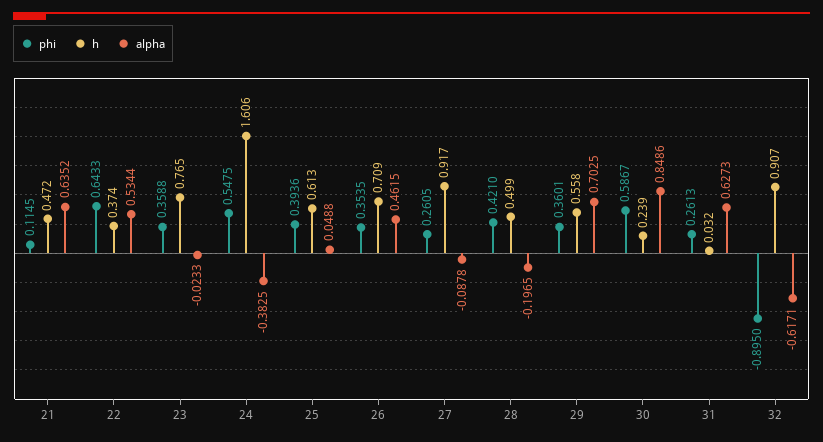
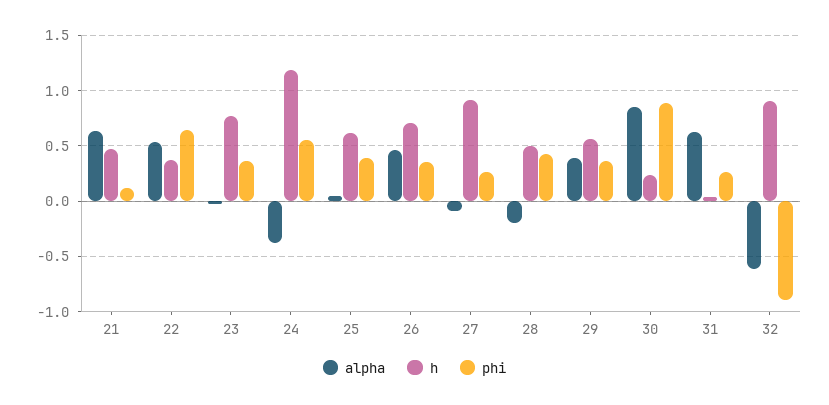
h, 24: 1.606 -> 1.2
alpha, 29: 0.7025 -> 0.4
phi, 30: 0.5867 -> 0.9

